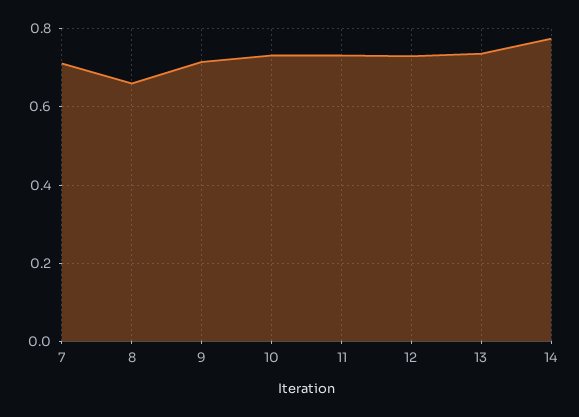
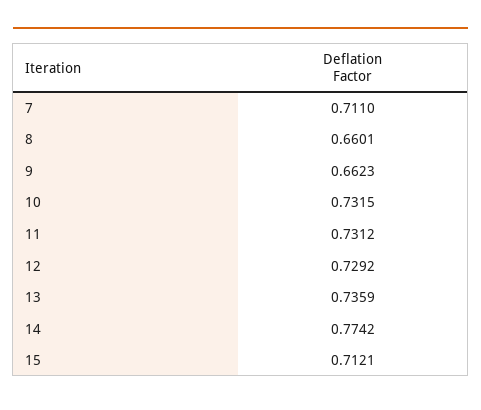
9: 0.72 -> 0.6623
15: none -> 0.7121

